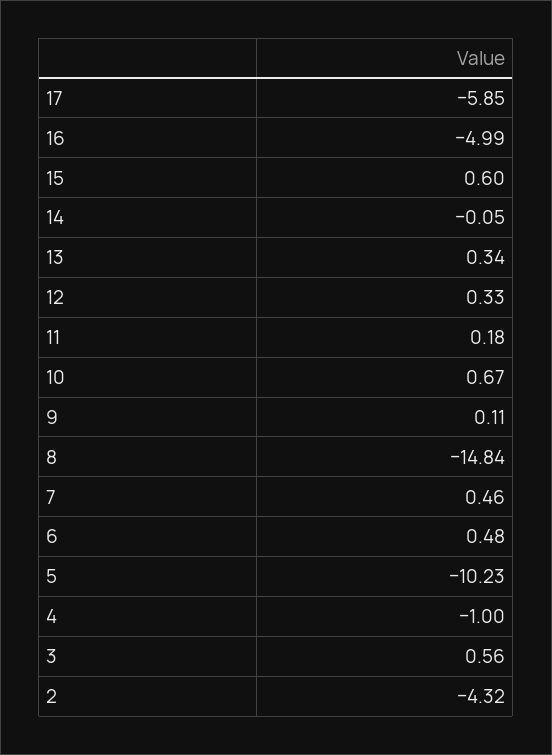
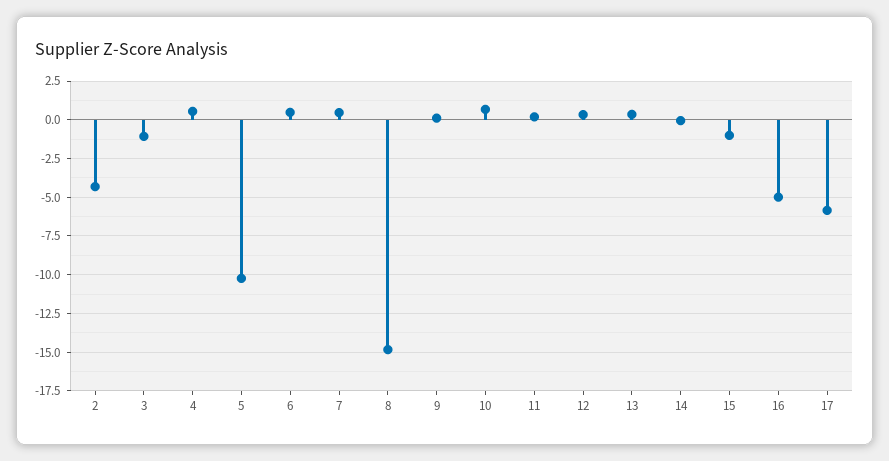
15: 0.6 -> -1
4: -1 -> 0.5
3: 0.56 -> -1

